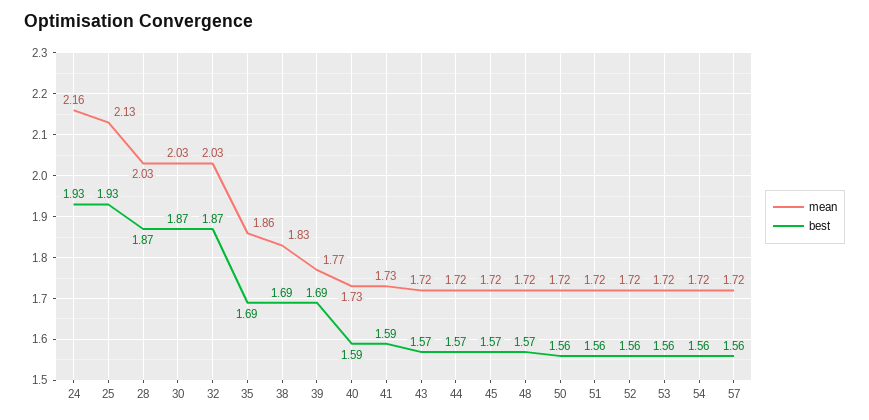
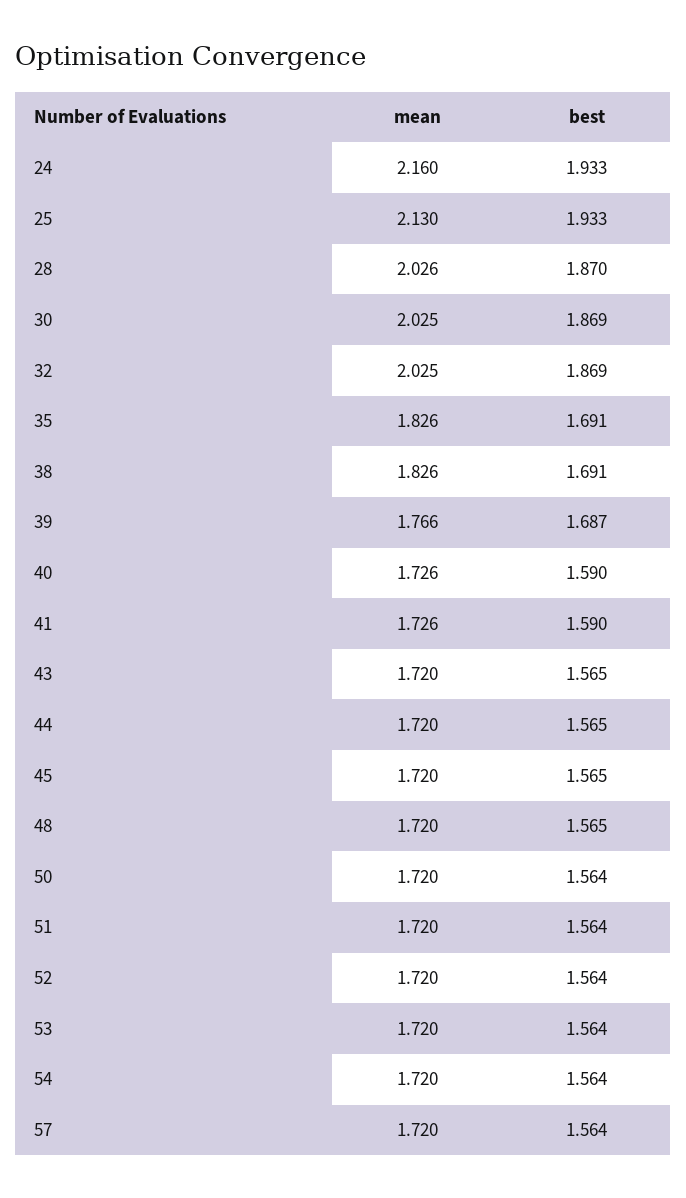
mean, 35: 1.86 -> 1.826

